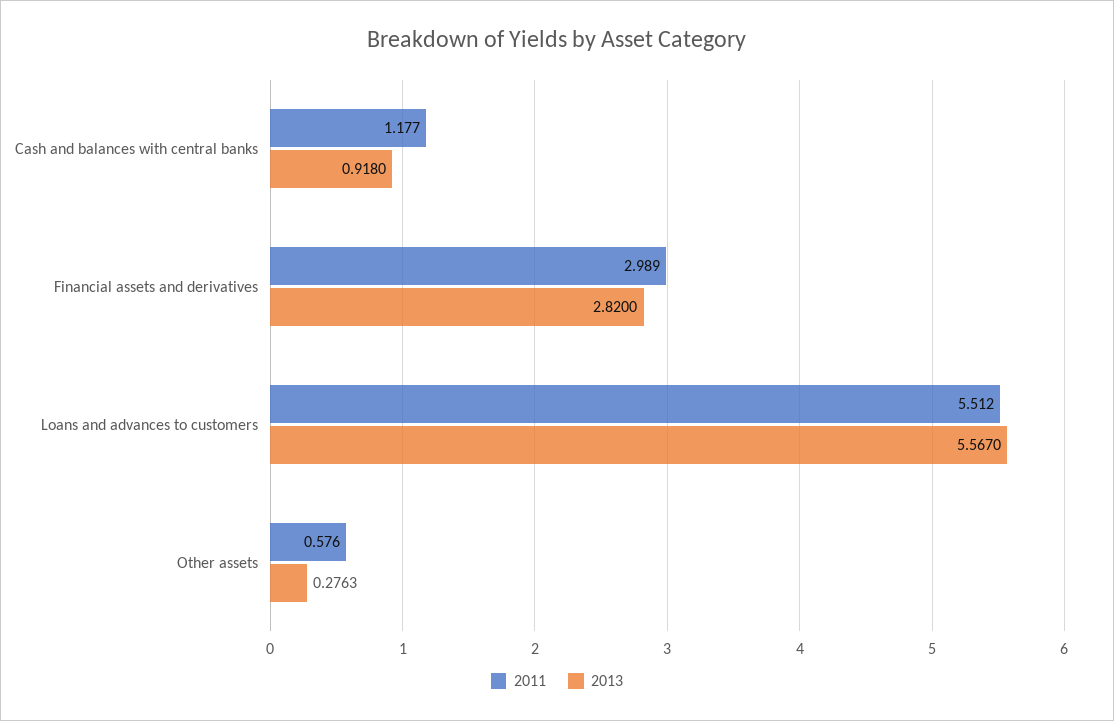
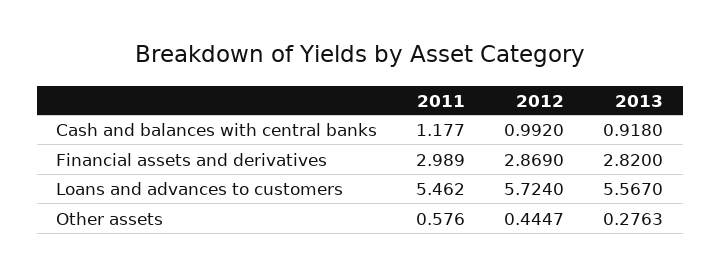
2011, Loans and advances to customers: 5.512 -> 5.462
2012, Cash and balances with central banks: none -> 0.992
2012, Financial assets and derivatives: none -> 2.869
2012, Loans and advances to customers: none -> 5.724
2012, Other assets: none -> 0.4447

